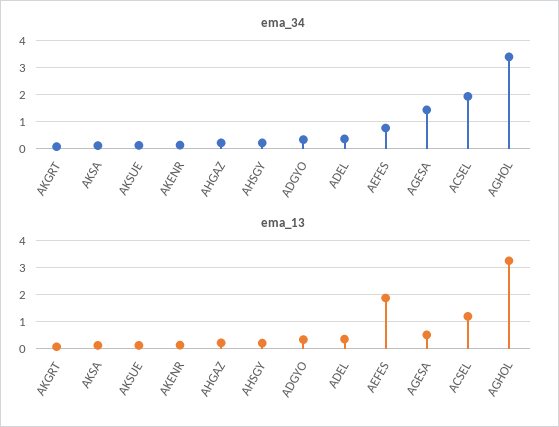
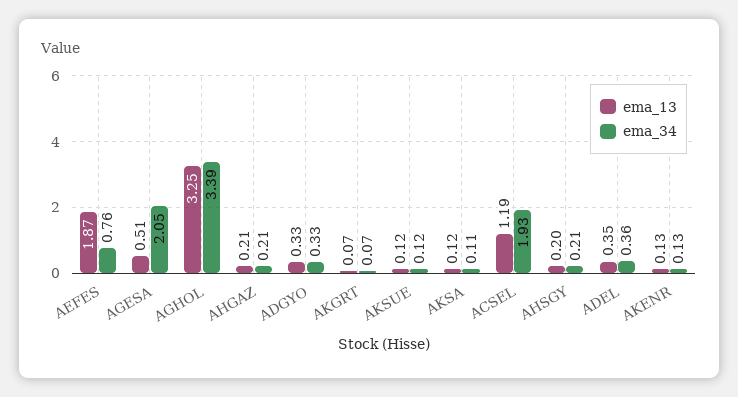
ema_34, AGESA: 1.5 -> 2.05

